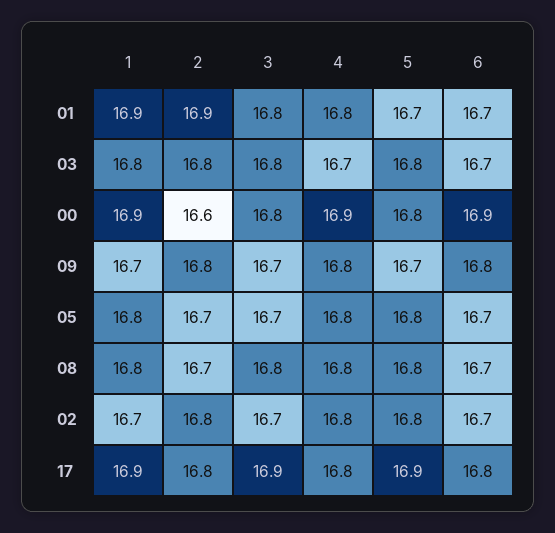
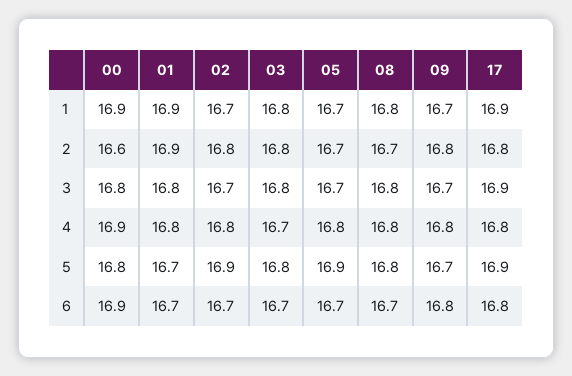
1, 05: 16.8 -> 16.7
5, 05: 16.8 -> 16.9
5, 02: 16.8 -> 16.9

